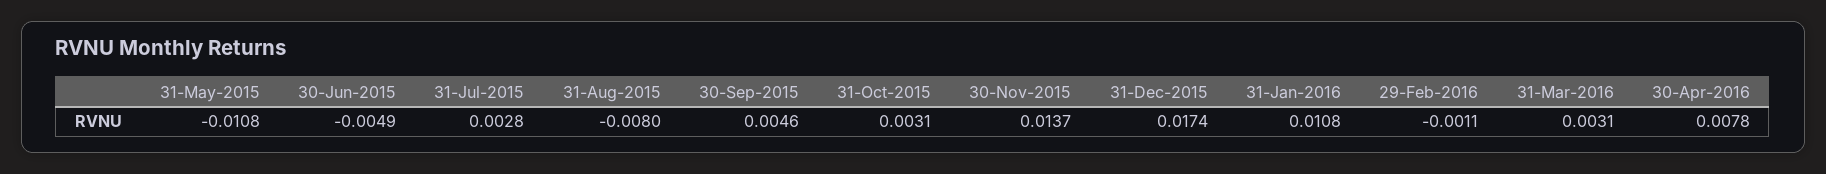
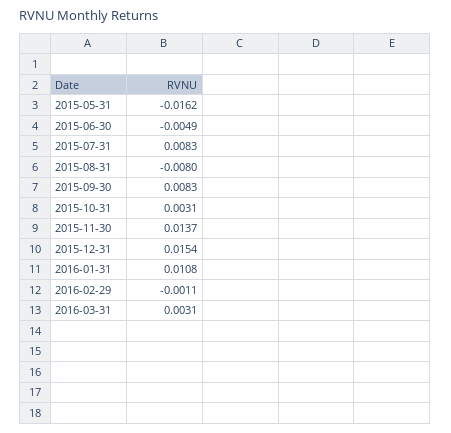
31-May-2015: -0.0108 -> -0.0162
31-Jul-2015: 0.0028 -> 0.0083
30-Sep-2015: 0.0046 -> 0.0083
31-Dec-2015: 0.0174 -> 0.0154
30-Apr-2016: 0.0078 -> none

